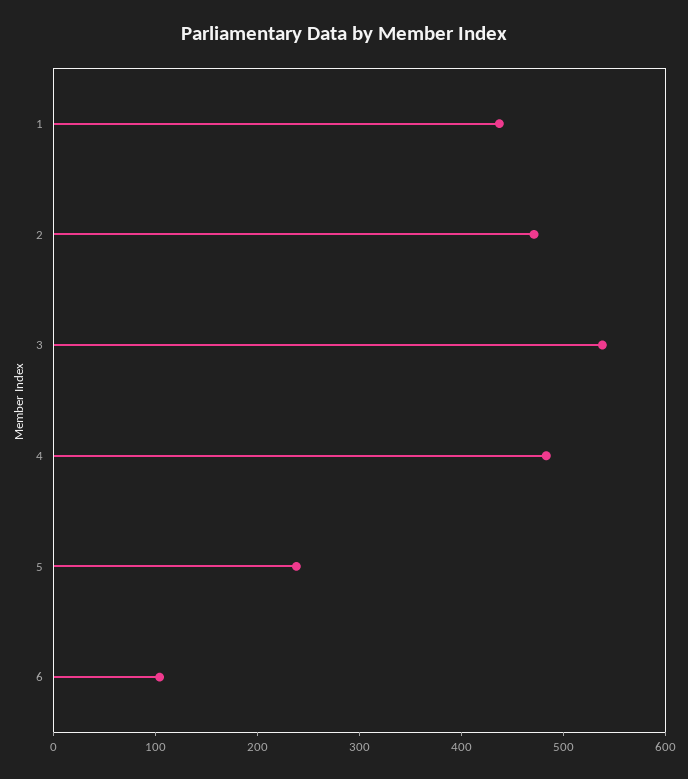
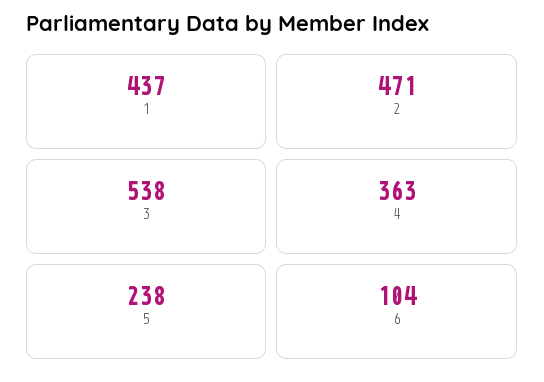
4: 480 -> 363

